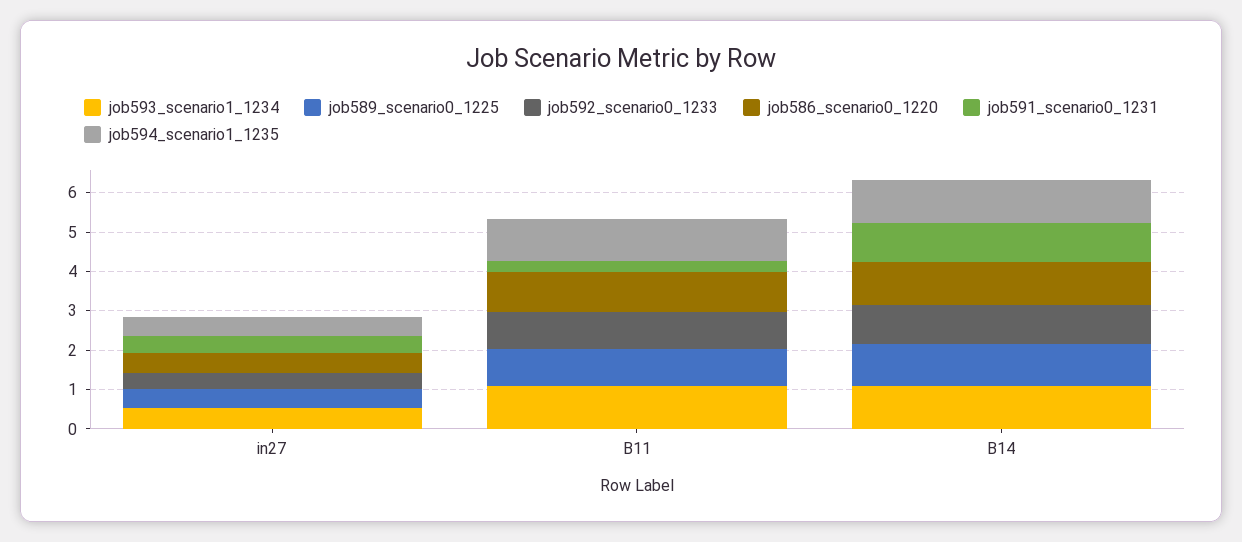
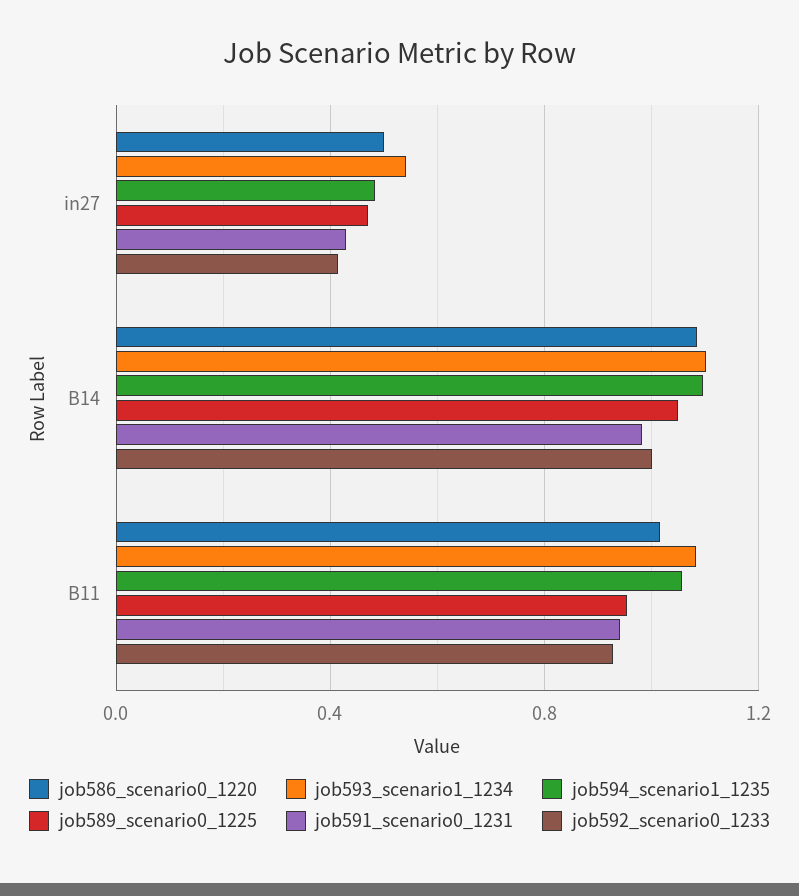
job591_scenario0_1231, B11: 0.25 -> 0.95

